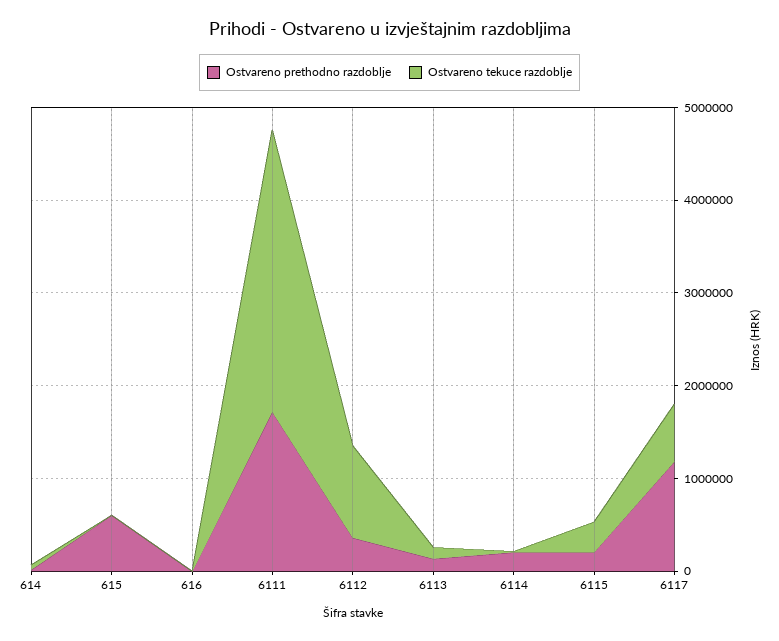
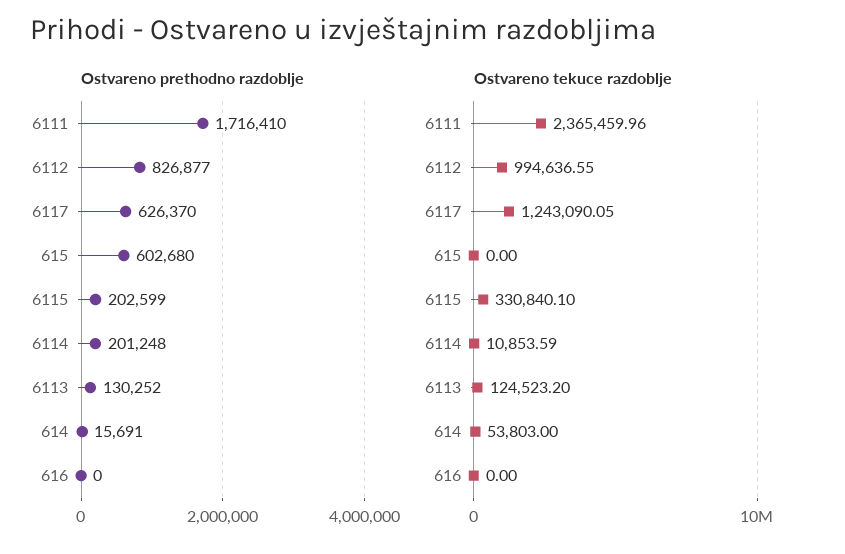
Ostvareno tekuce razdoblje, 6111: 3000000 -> 2365459.96
Ostvareno prethodno razdoblje, 6112: 400000 -> 826877
Ostvareno prethodno razdoblje, 6117: 1200000 -> 626370
Ostvareno tekuce razdoblje, 6117: 600000 -> 1243090.05

